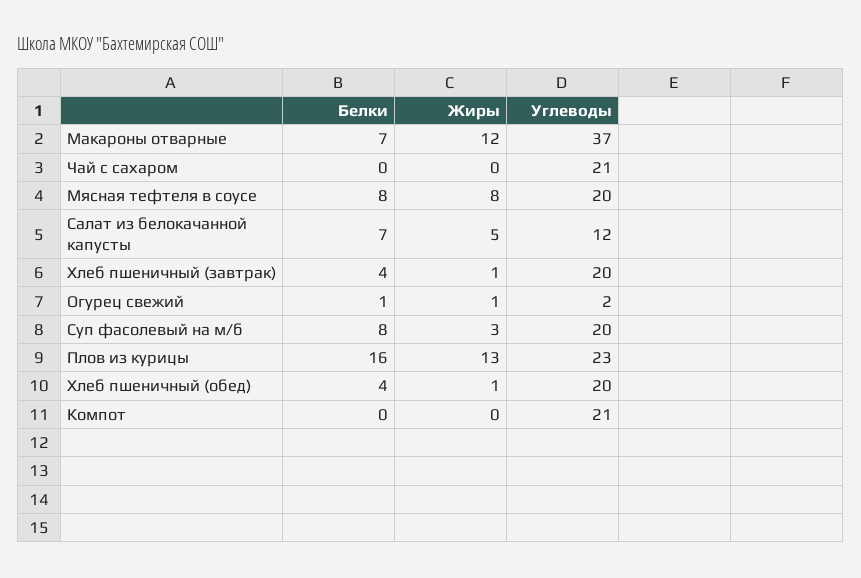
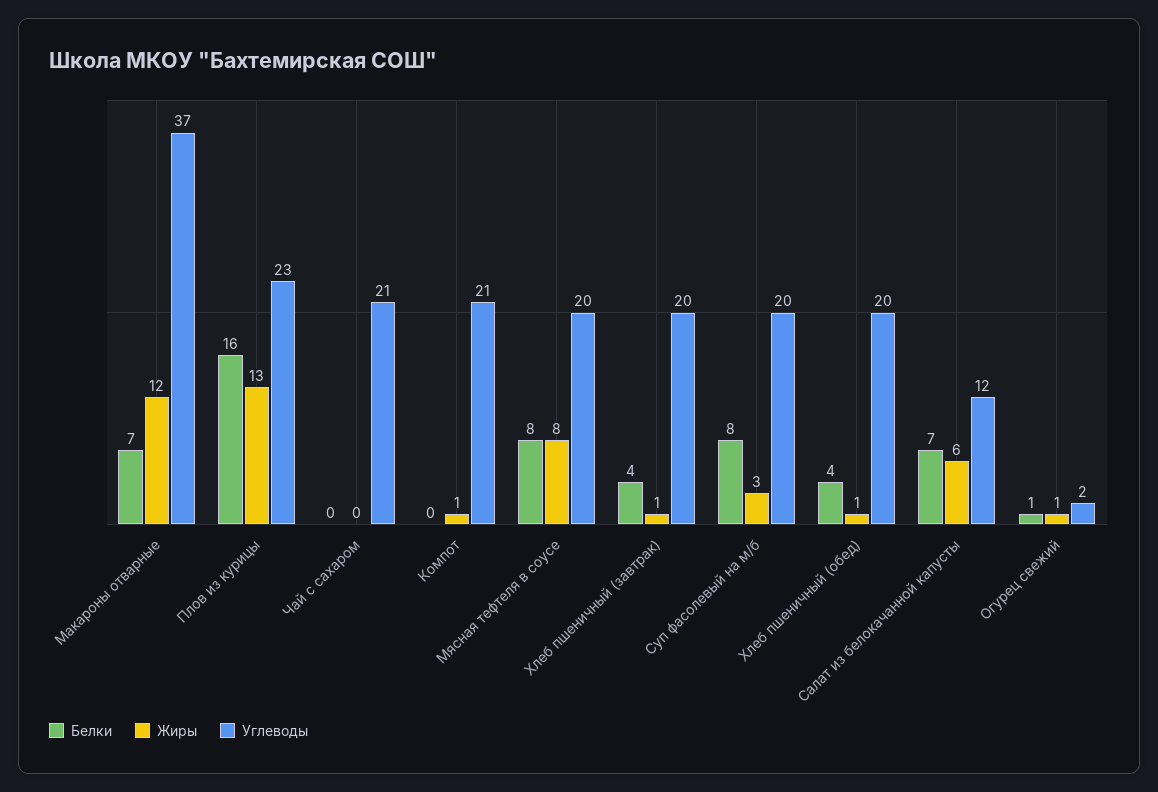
Жиры, Салат из белокачанной капусты: 5 -> 6
Жиры, Компот: 0 -> 1

